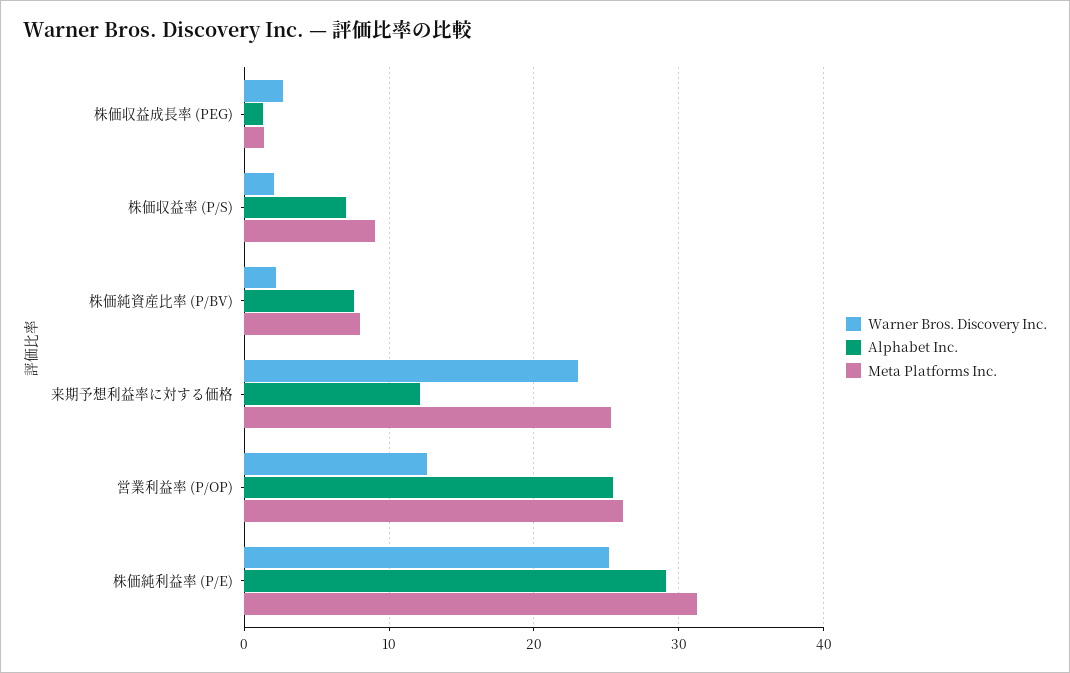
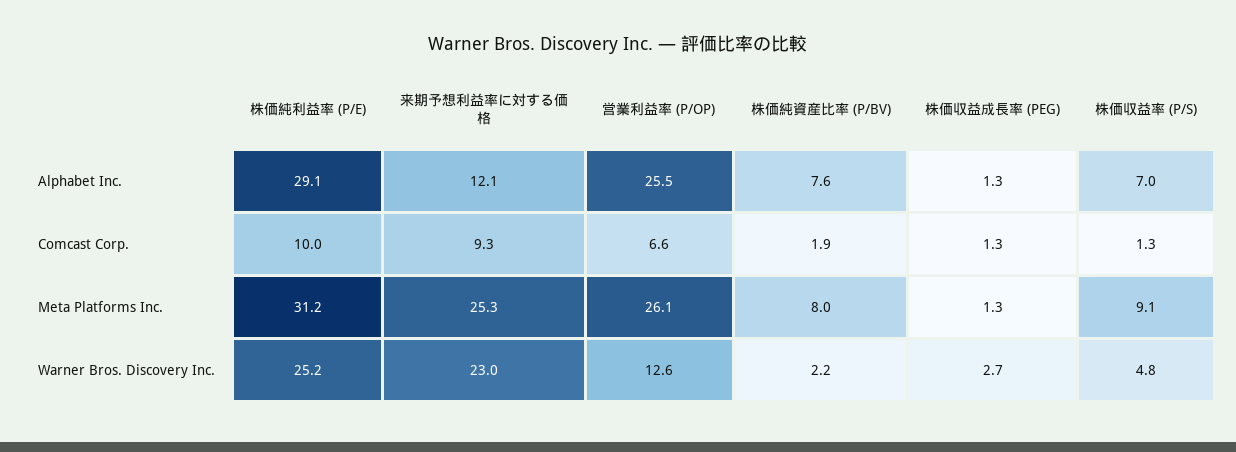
Warner Bros. Discovery Inc., 株価収益率 (P/S): 2 -> 4.8
Comcast Corp., 株価純利益率 (P/E): none -> 10
Comcast Corp., 来期予想利益率に対する価格: none -> 9.3
Comcast Corp., 営業利益率 (P/OP): none -> 6.6
Comcast Corp., 株価純資産比率 (P/BV): none -> 1.9
Comcast Corp., 株価収益成長率 (PEG): none -> 1.3
Comcast Corp., 株価収益率 (P/S): none -> 1.3

